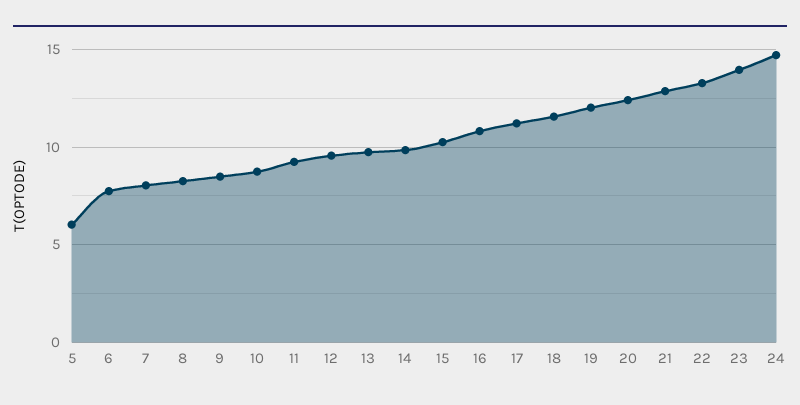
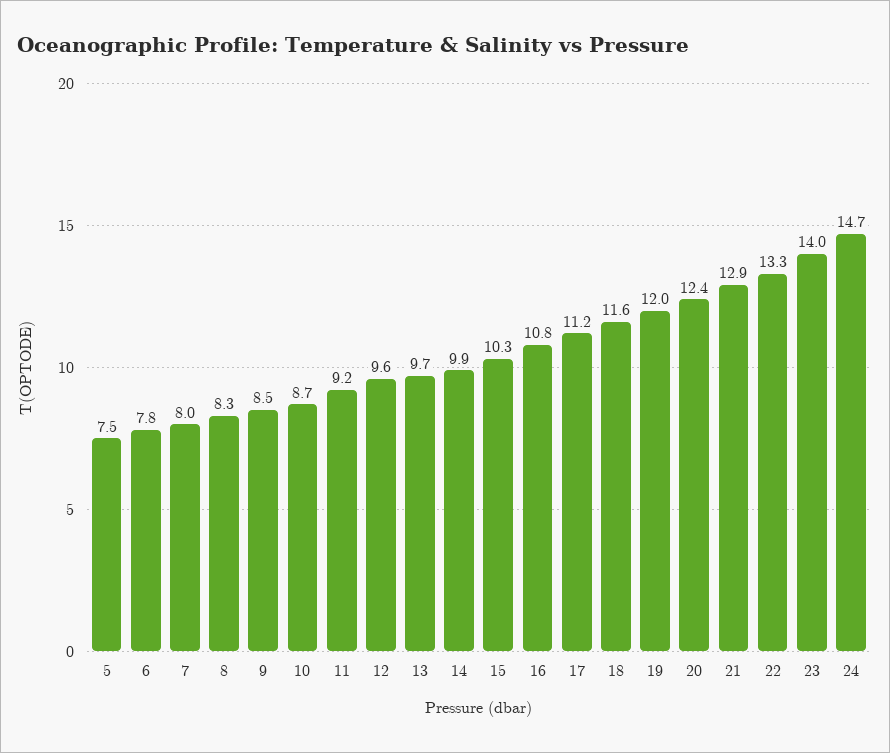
5: 6 -> 7.5

